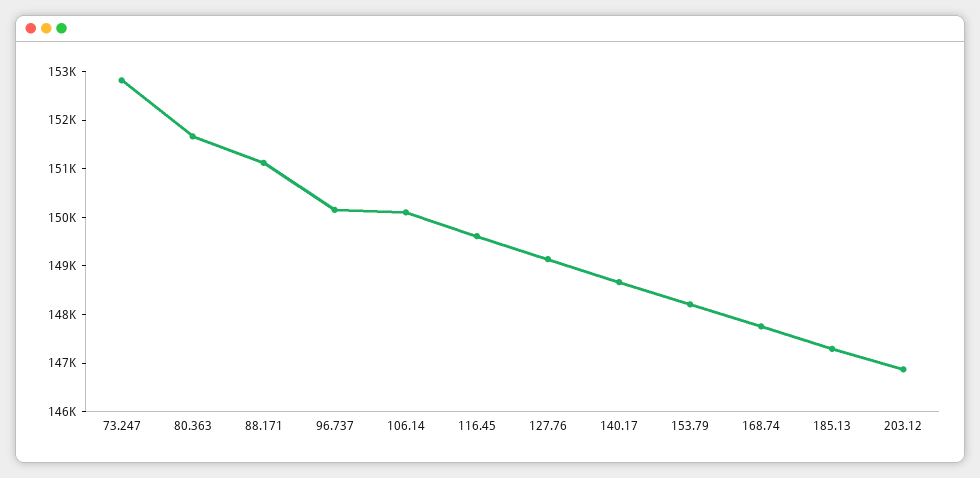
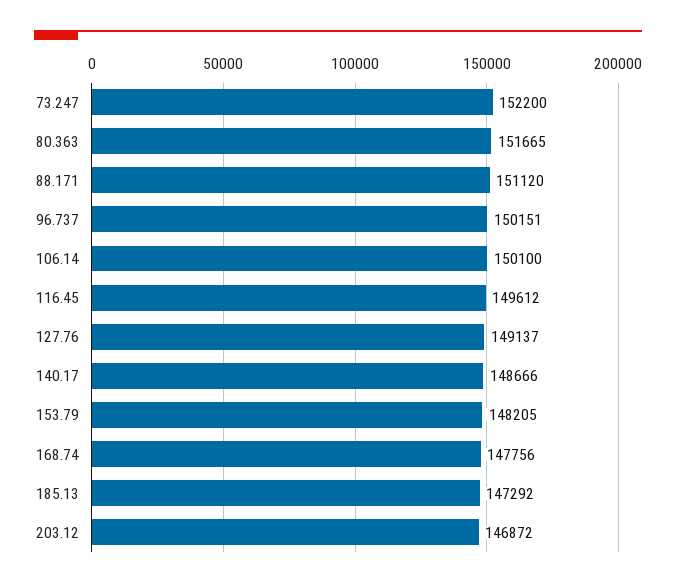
73.247: 152800 -> 152200

